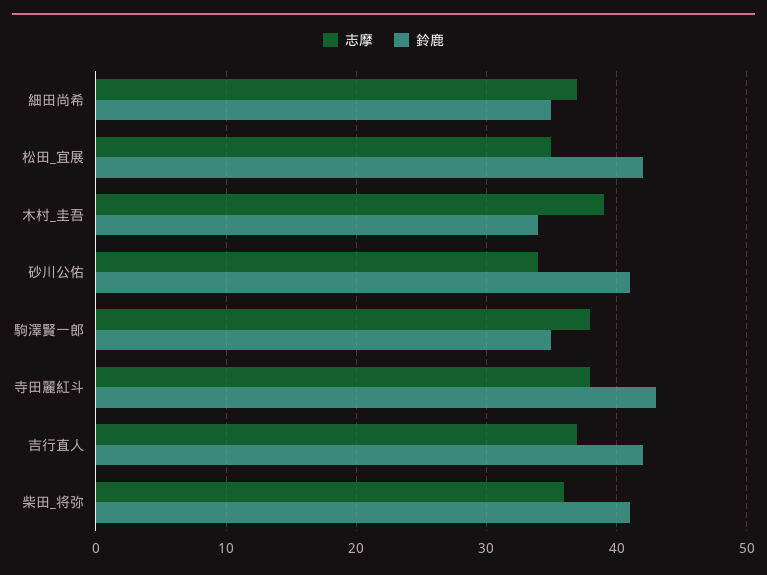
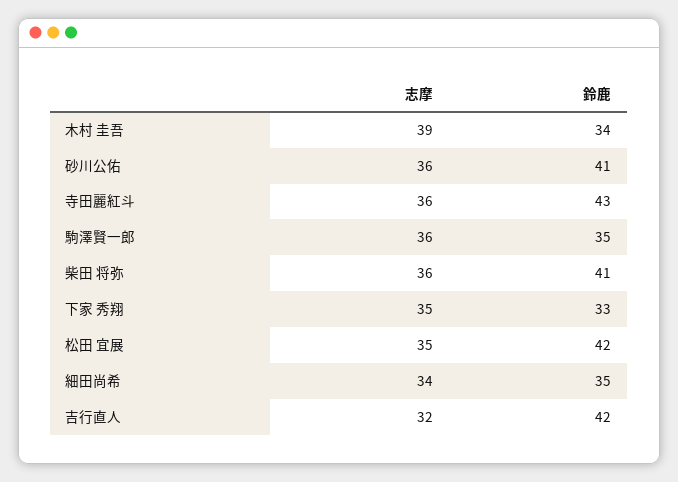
志摩, 細田尚希: 37 -> 34
志摩, 砂川公佑: 34 -> 36
志摩, 駒澤賢一郎: 38 -> 36
志摩, 寺田麗紅斗: 38 -> 36
志摩, 吉行直人: 37 -> 32
志摩, 下家 秀翔: none -> 35
鈴鹿, 下家 秀翔: none -> 33

